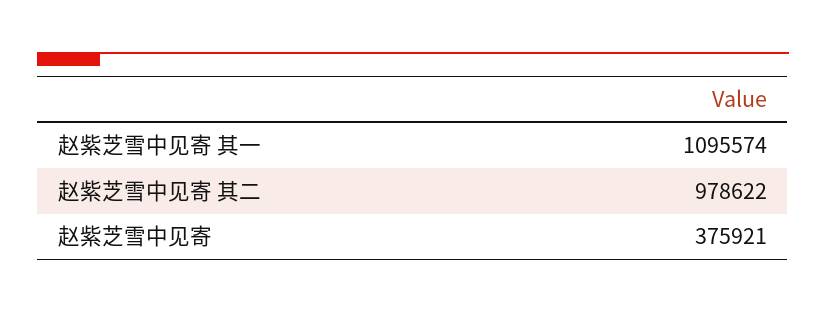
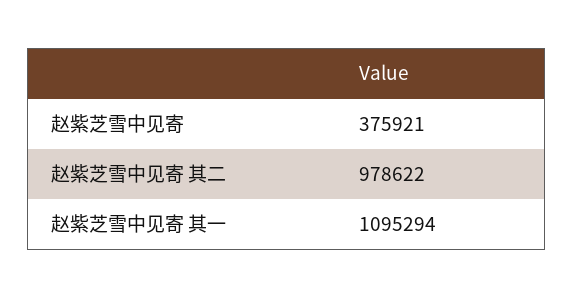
赵紫芝雪中见寄 其一: 1095574 -> 1095294

